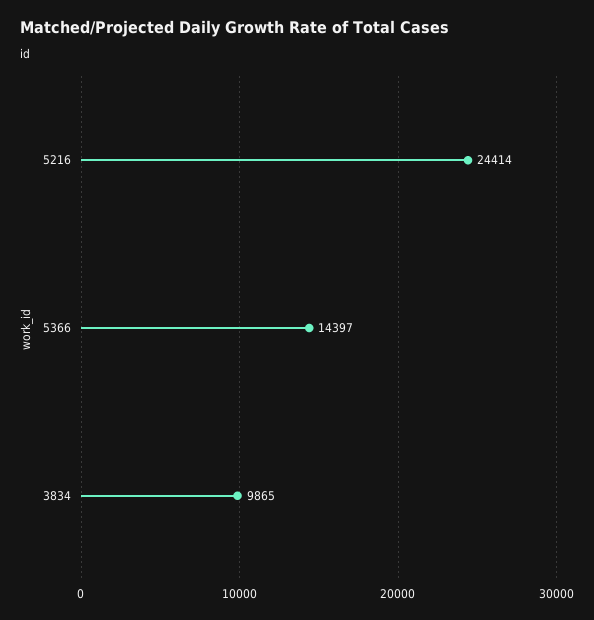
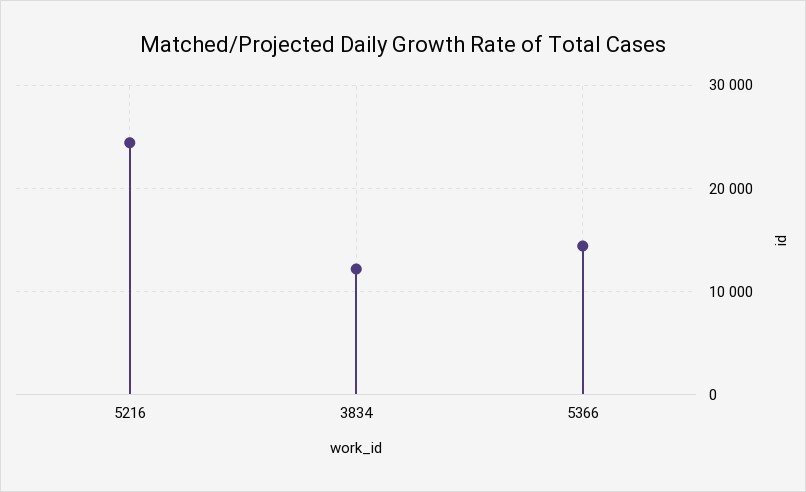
3834: 9865 -> 12000

